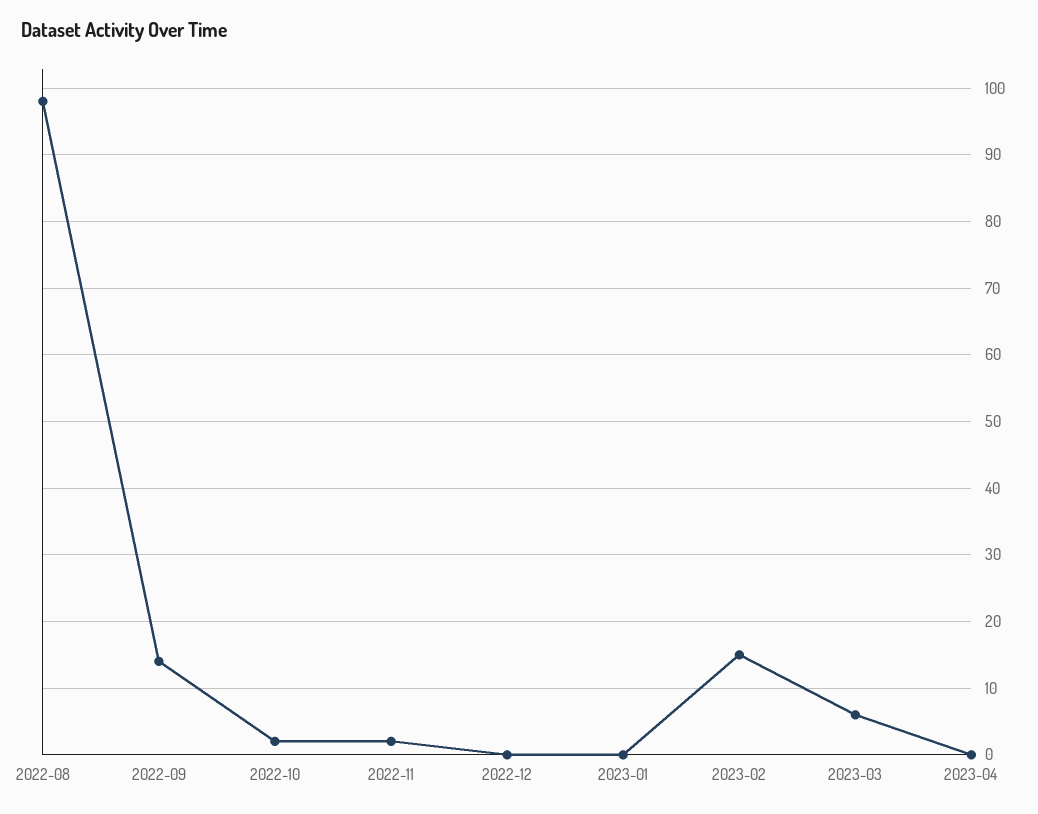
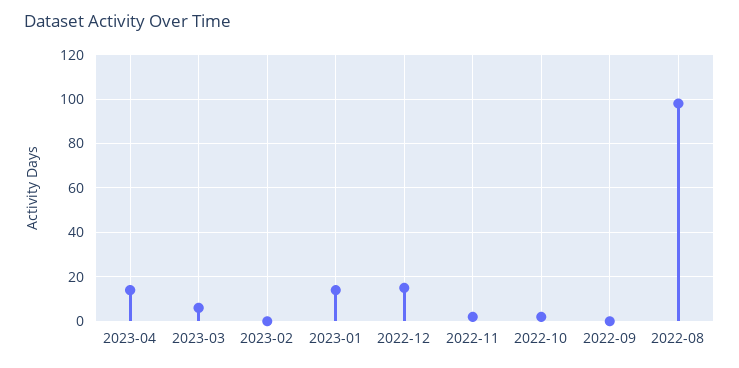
2022-09: 14 -> 0
2022-12: 0 -> 15
2023-01: 0 -> 15
2023-02: 15 -> 0
2023-04: 0 -> 15

